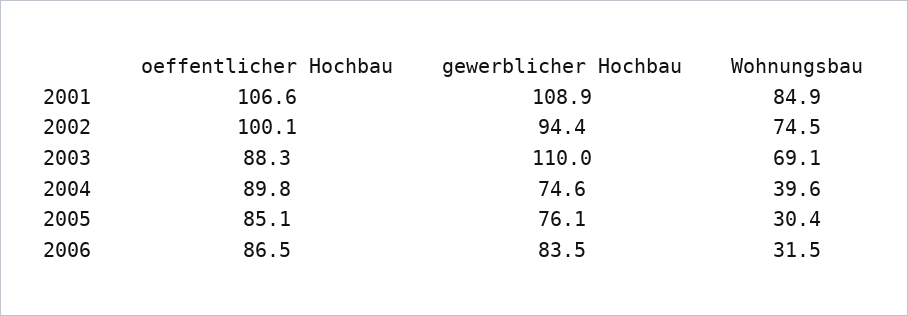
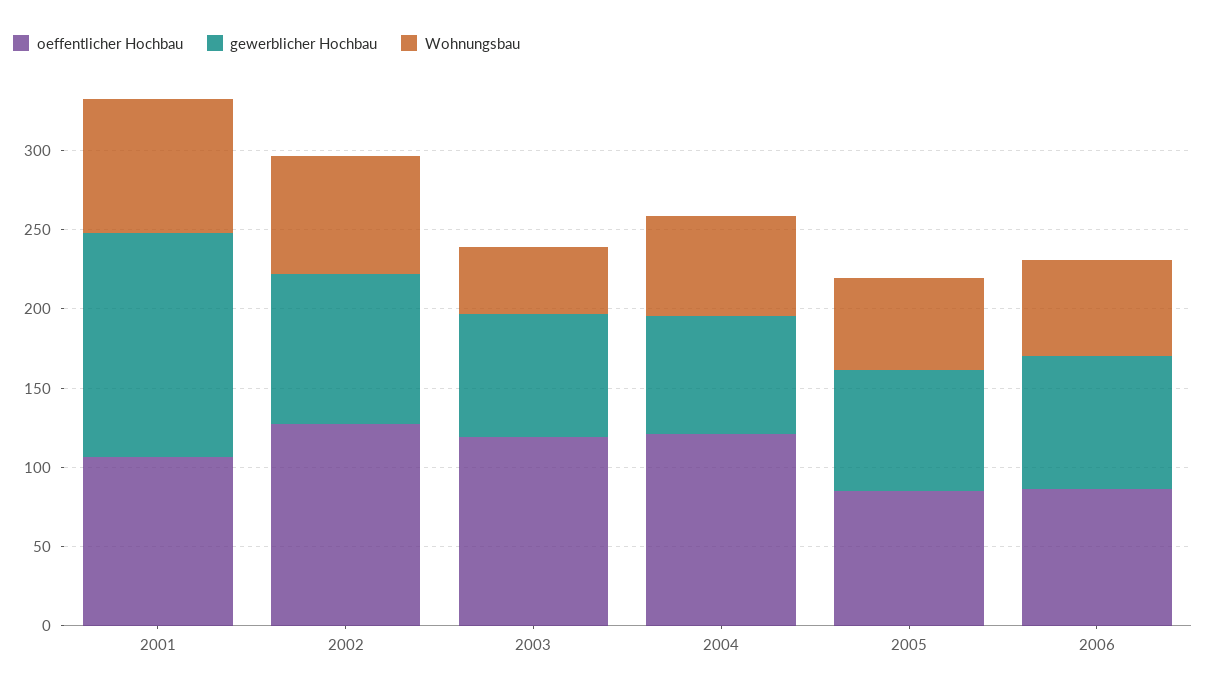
gewerblicher Hochbau, 2001: 108.9 -> 140
oeffentlicher Hochbau, 2002: 100.1 -> 130
oeffentlicher Hochbau, 2003: 88.3 -> 120
gewerblicher Hochbau, 2003: 110 -> 80
Wohnungsbau, 2003: 69.1 -> 40
oeffentlicher Hochbau, 2004: 89.8 -> 120
Wohnungsbau, 2004: 39.6 -> 60
Wohnungsbau, 2005: 30.4 -> 60
Wohnungsbau, 2006: 31.5 -> 60

